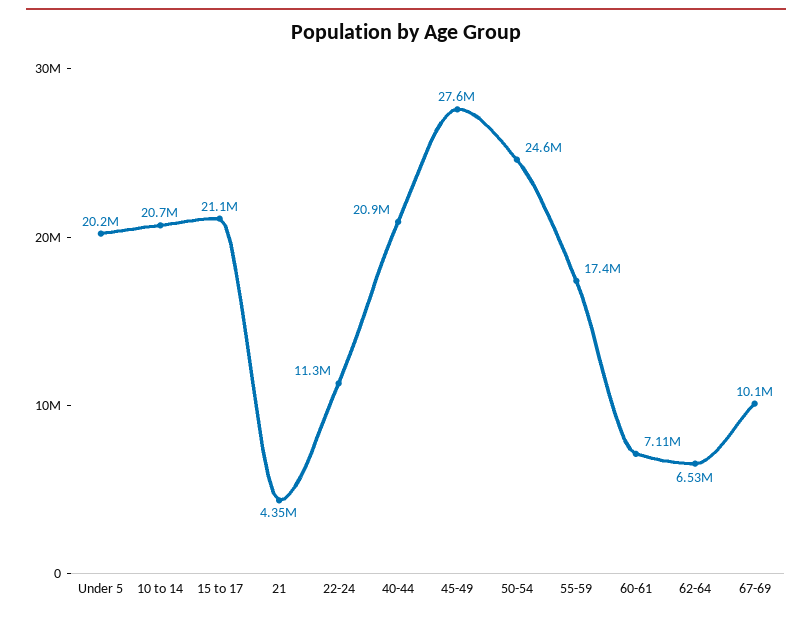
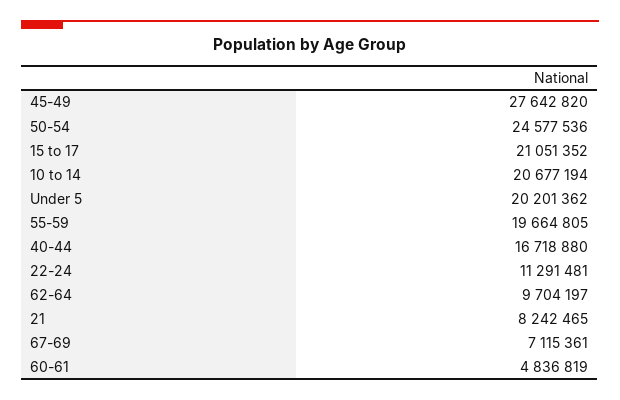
21: 4350000 -> 8242465
40-44: 20900000 -> 16718880
55-59: 17400000 -> 19664805
60-61: 7110000 -> 4836819
62-64: 6530000 -> 9704197
67-69: 10100000 -> 7115361

